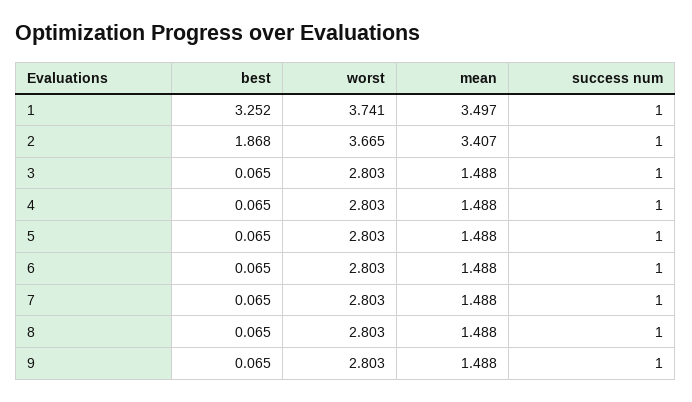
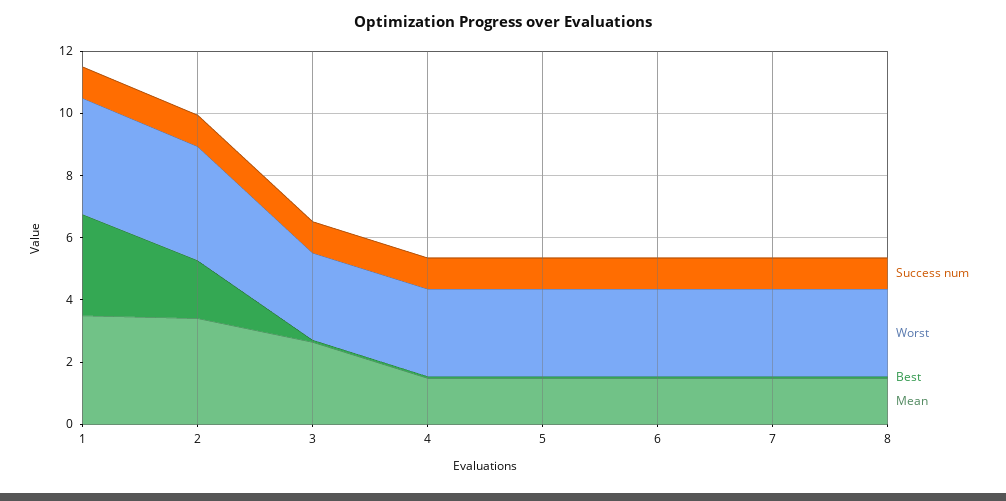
mean, 3: 1.488 -> 2.5
best, 9: 0.065 -> none
worst, 9: 2.803 -> none
mean, 9: 1.488 -> none
success num, 9: 1 -> none

